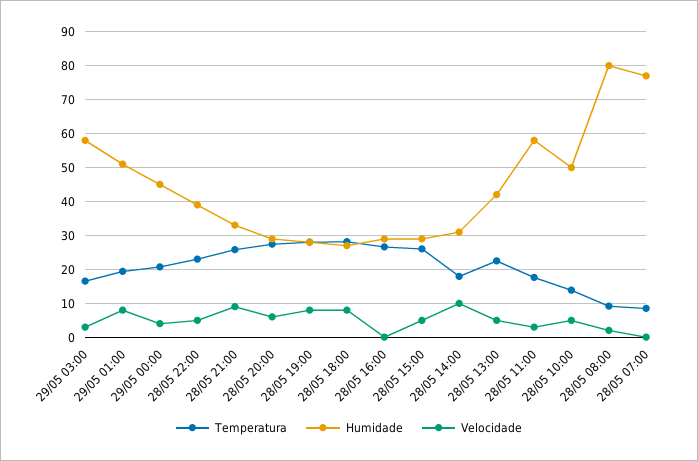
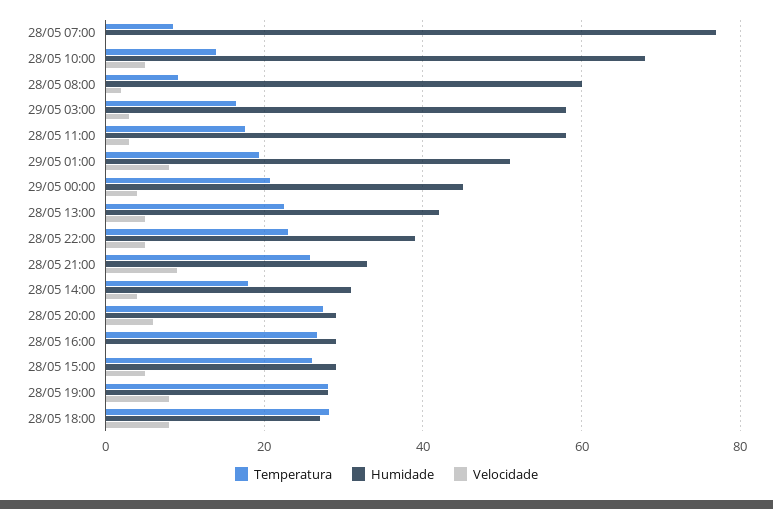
Velocidade, 28/05 14:00: 10 -> 4
Humidade, 28/05 10:00: 50 -> 68
Humidade, 28/05 08:00: 80 -> 60

